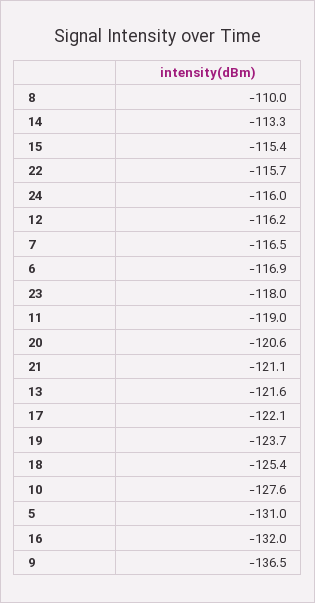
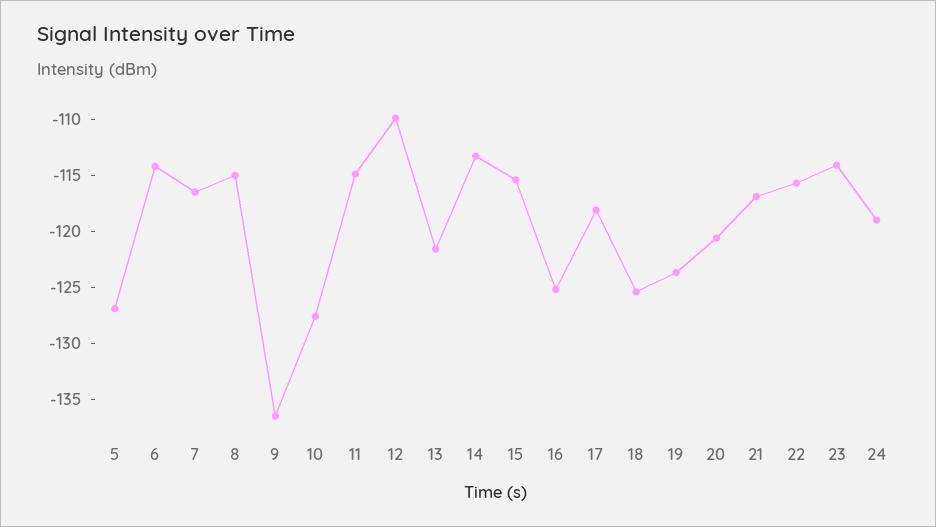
8: -110 -> -115
24: -116 -> -119
12: -116.2 -> -110
6: -116.9 -> -114
23: -118 -> -114
11: -119 -> -115
21: -121.1 -> -117
17: -122.1 -> -118
5: -131 -> -127
16: -132 -> -125

